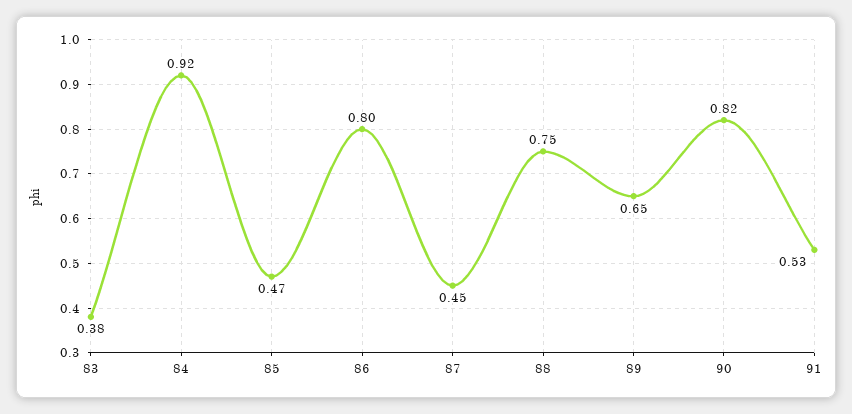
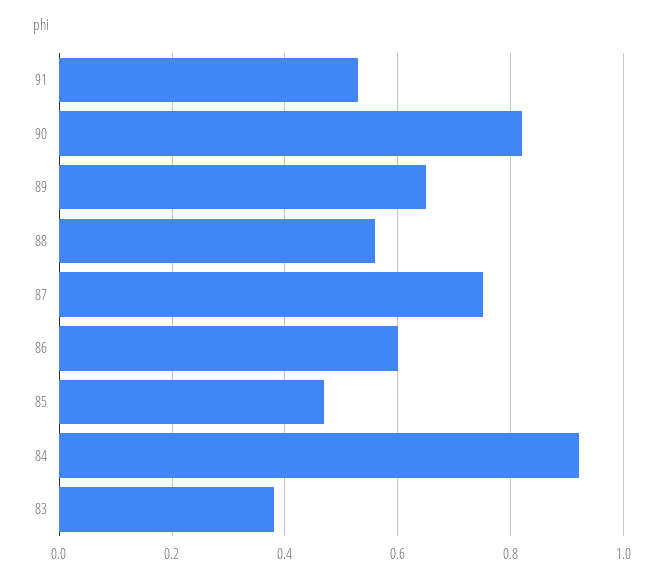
86: 0.8 -> 0.6
87: 0.45 -> 0.75
88: 0.75 -> 0.55

